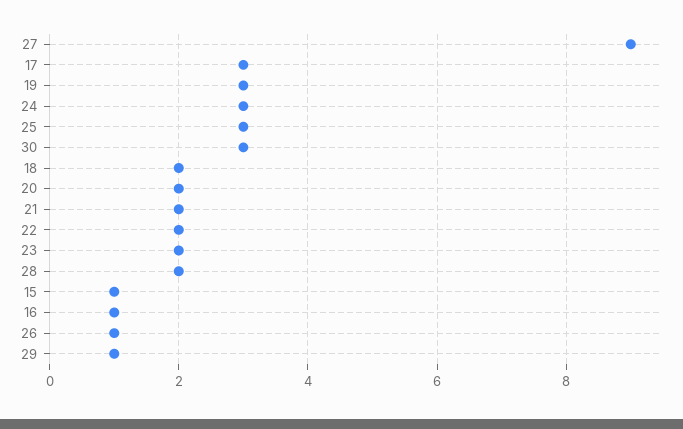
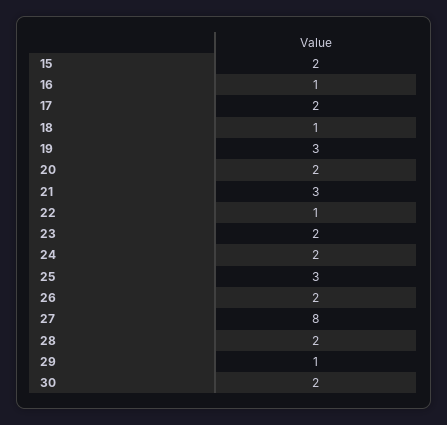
27: 9 -> 8
17: 3 -> 2
24: 3 -> 2
30: 3 -> 2
18: 2 -> 1
21: 2 -> 3
22: 2 -> 1
15: 1 -> 2
26: 1 -> 2

